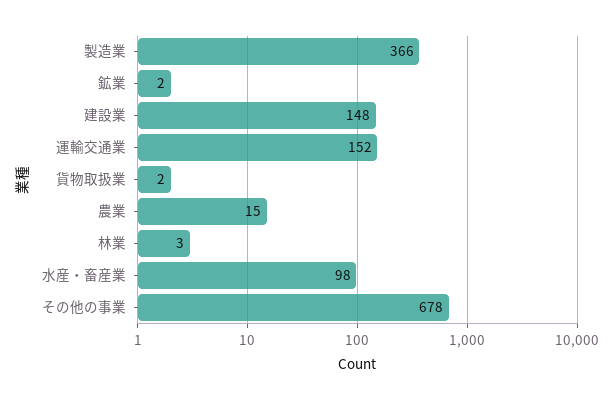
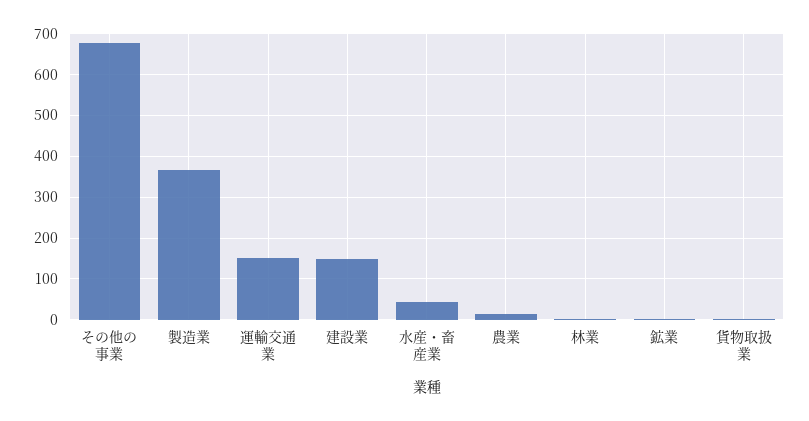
水産・畜産業: 98 -> 40

